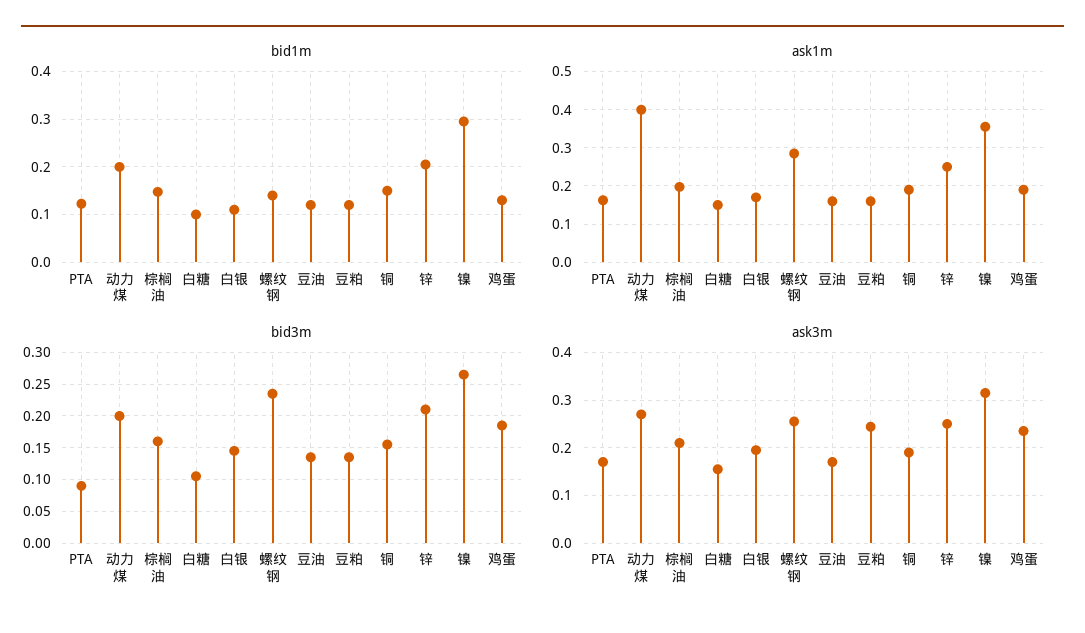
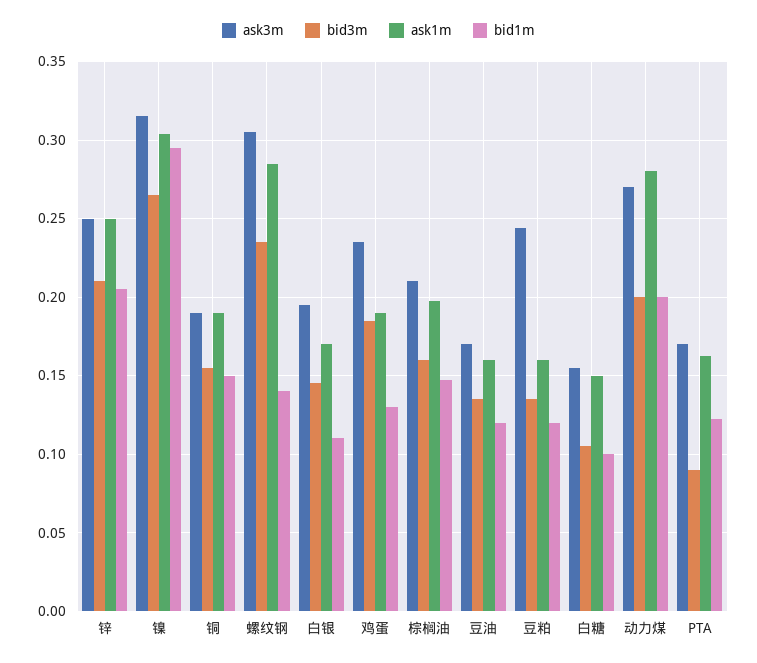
ask1m, 动力煤: 0.4 -> 0.28
ask1m, 镍: 0.36 -> 0.305
ask3m, 螺纹钢: 0.26 -> 0.305

